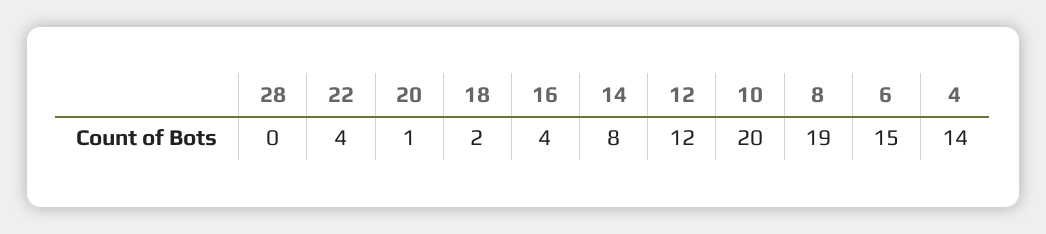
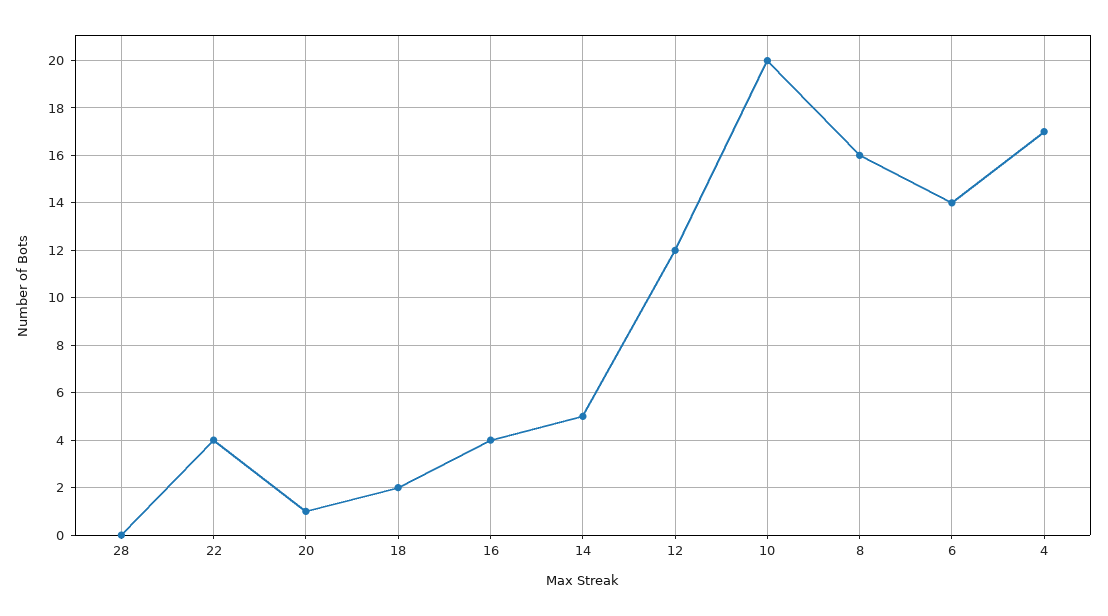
14: 8 -> 5
8: 19 -> 16
6: 15 -> 14
4: 14 -> 17

